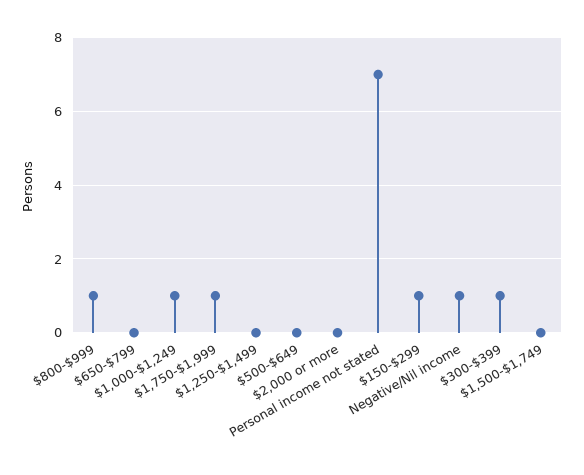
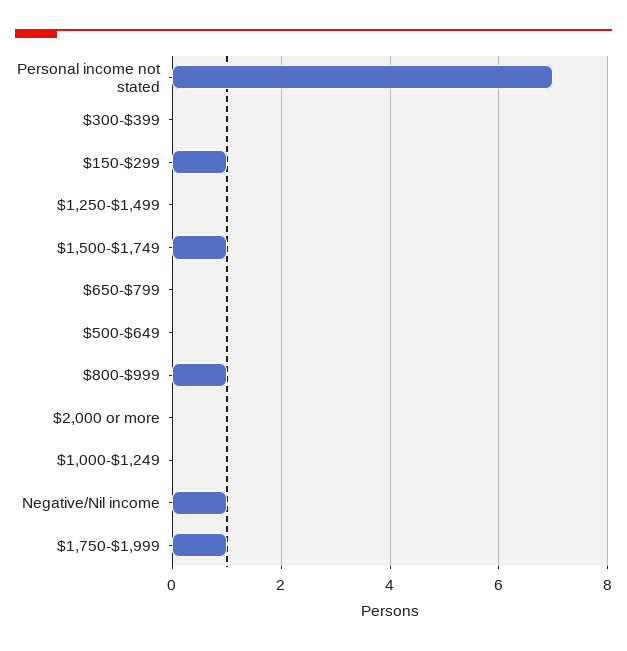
$1,000-$1,249: 1 -> 0
$300-$399: 1 -> 0
$1,500-$1,749: 0 -> 1

